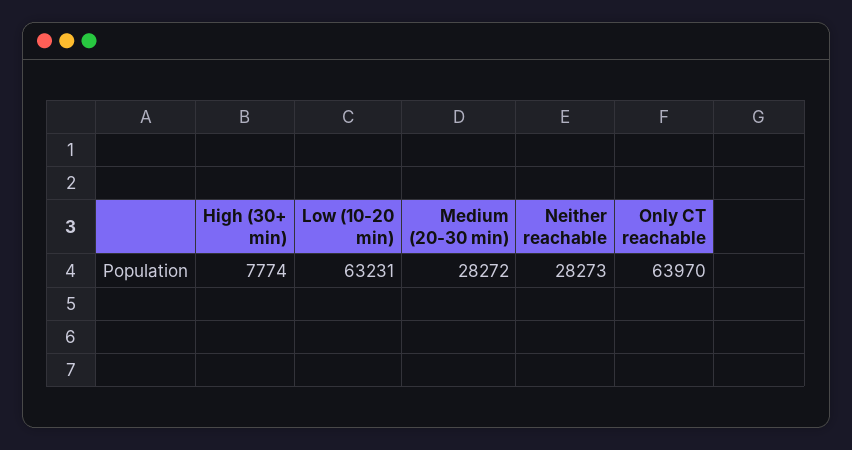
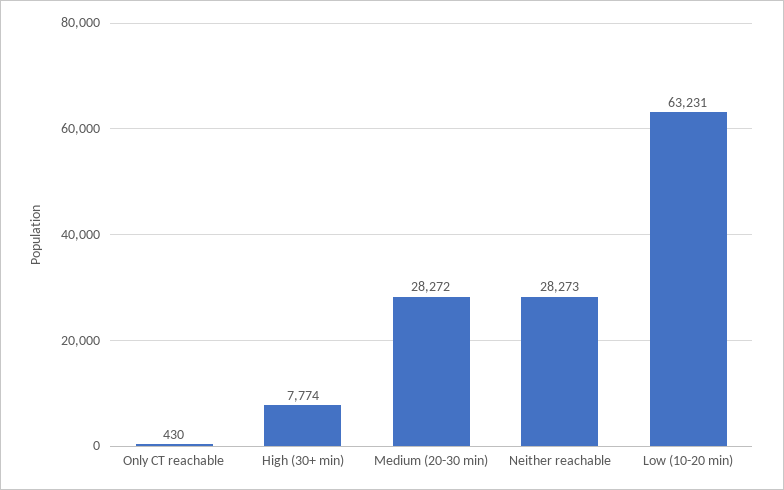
Only CT reachable: 63970 -> 430

